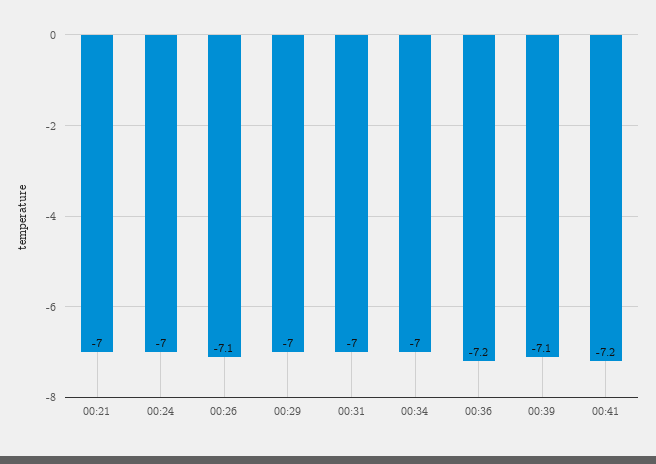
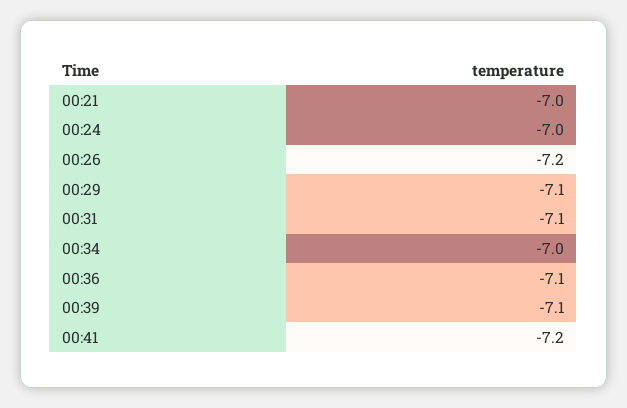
00:26: -7.1 -> -7.2
00:29: -7 -> -7.1
00:31: -7 -> -7.1
00:36: -7.2 -> -7.1

